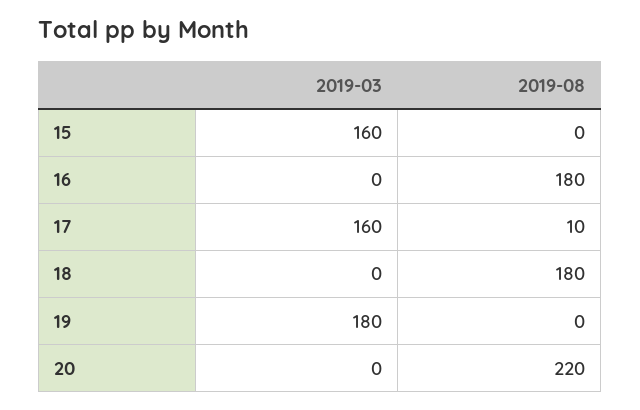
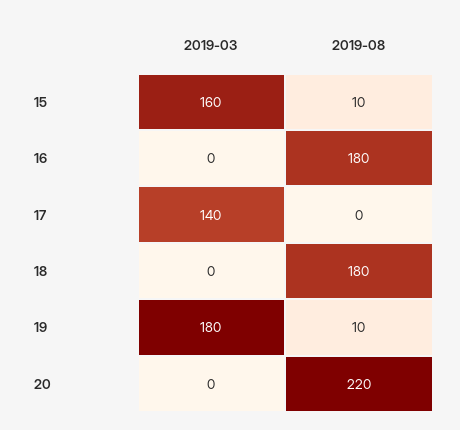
2019-08, 15: 0 -> 10
2019-03, 17: 160 -> 140
2019-08, 17: 10 -> 0
2019-08, 19: 0 -> 10

